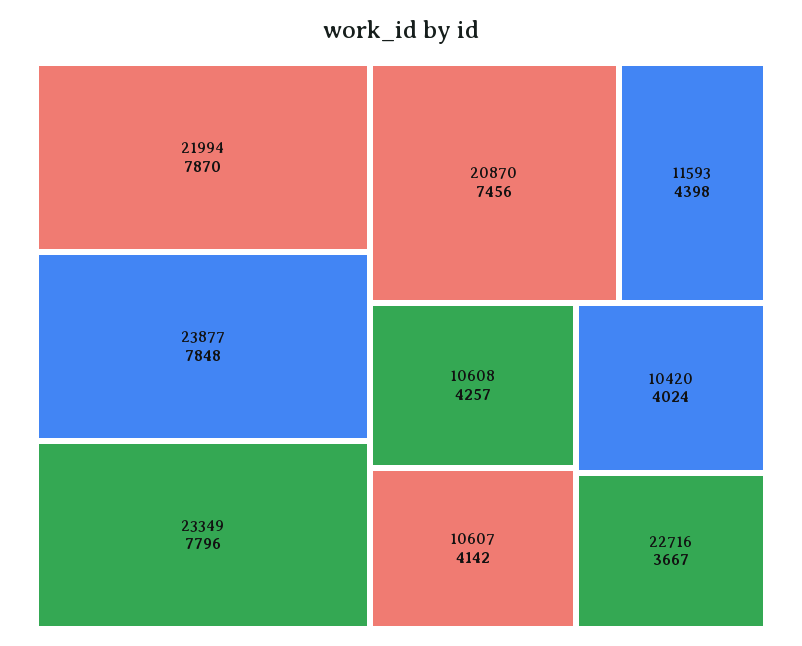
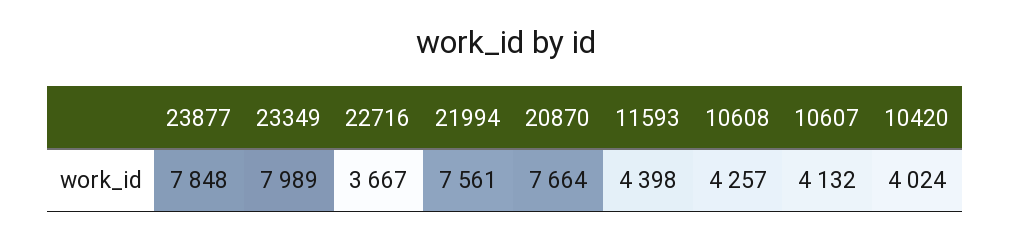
21994: 7870 -> 7561
23349: 7796 -> 7989
20870: 7456 -> 7664
10607: 4142 -> 4132

